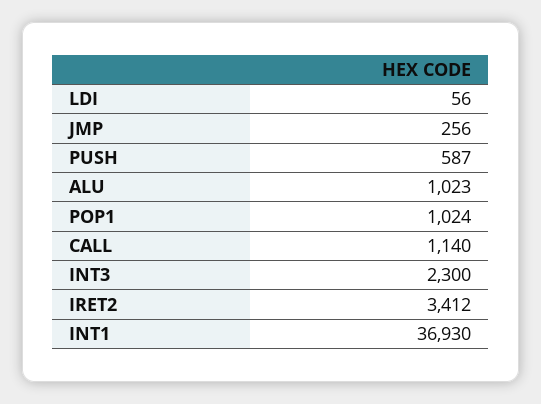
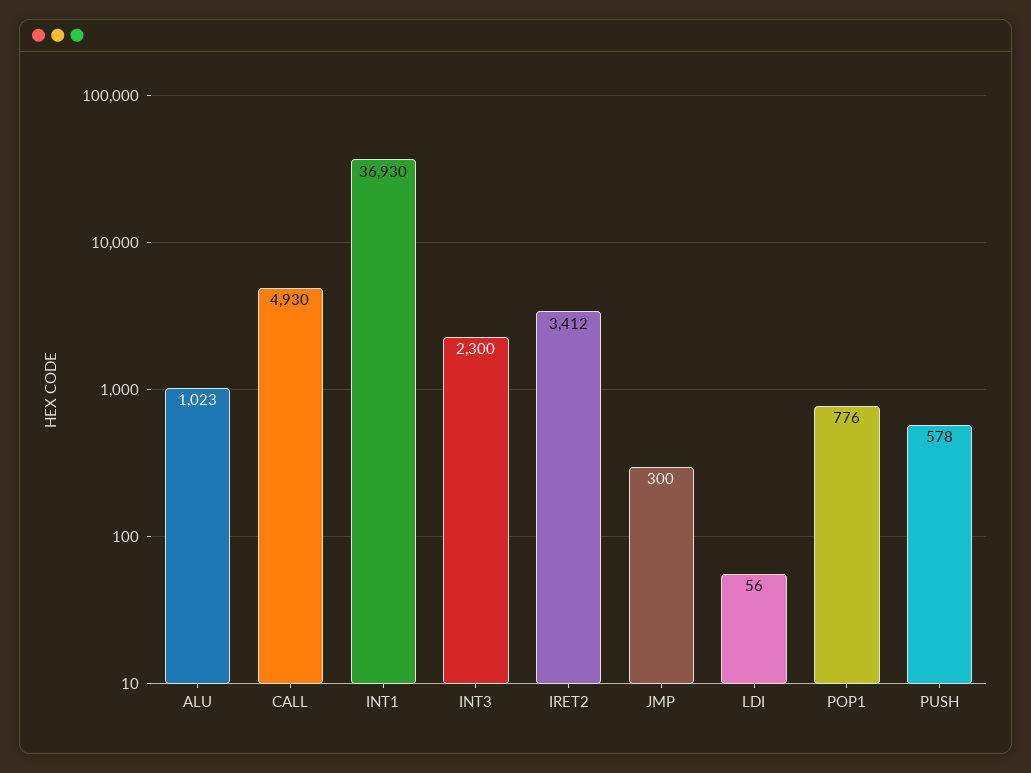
JMP: 256 -> 300
PUSH: 587 -> 578
POP1: 1024 -> 776
CALL: 1140 -> 4930

